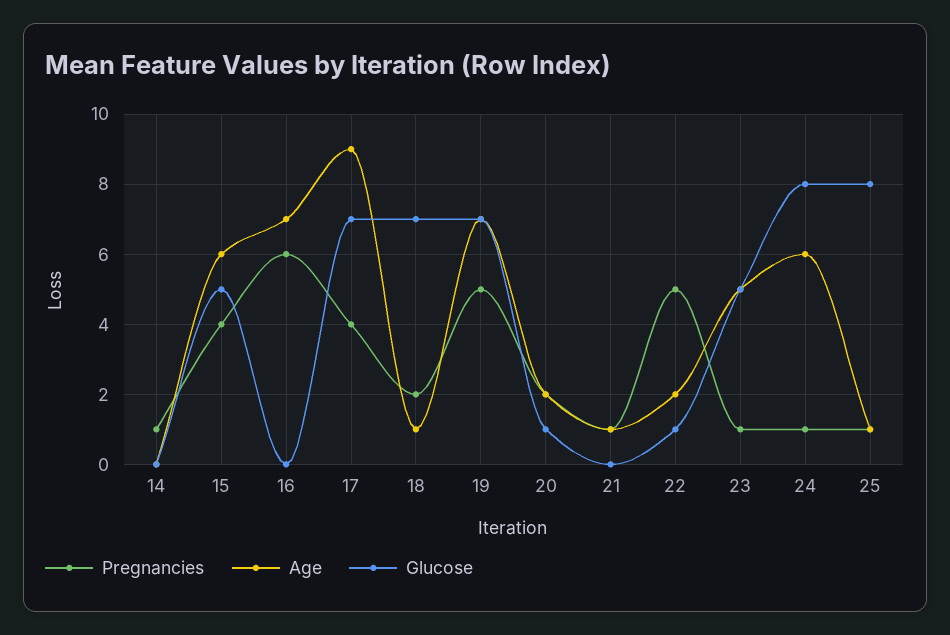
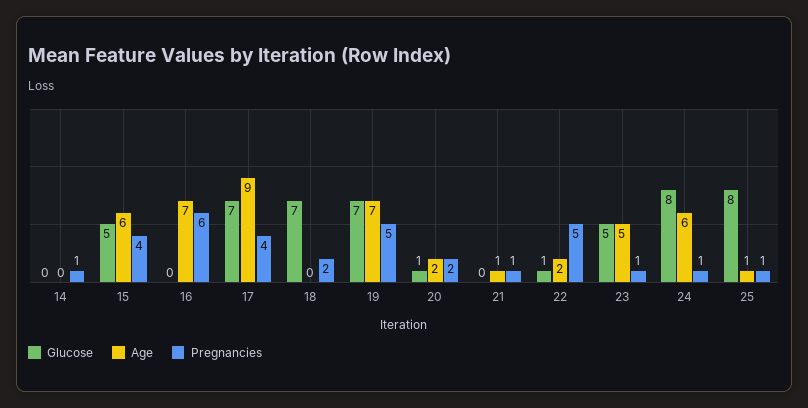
Age, 18: 1 -> 0

